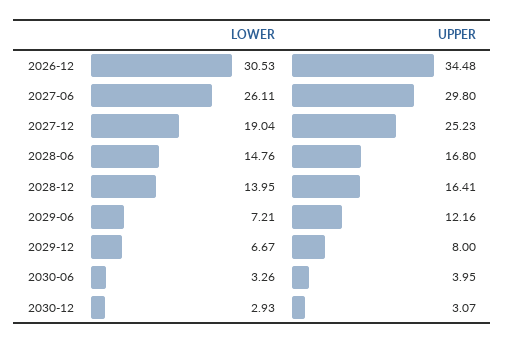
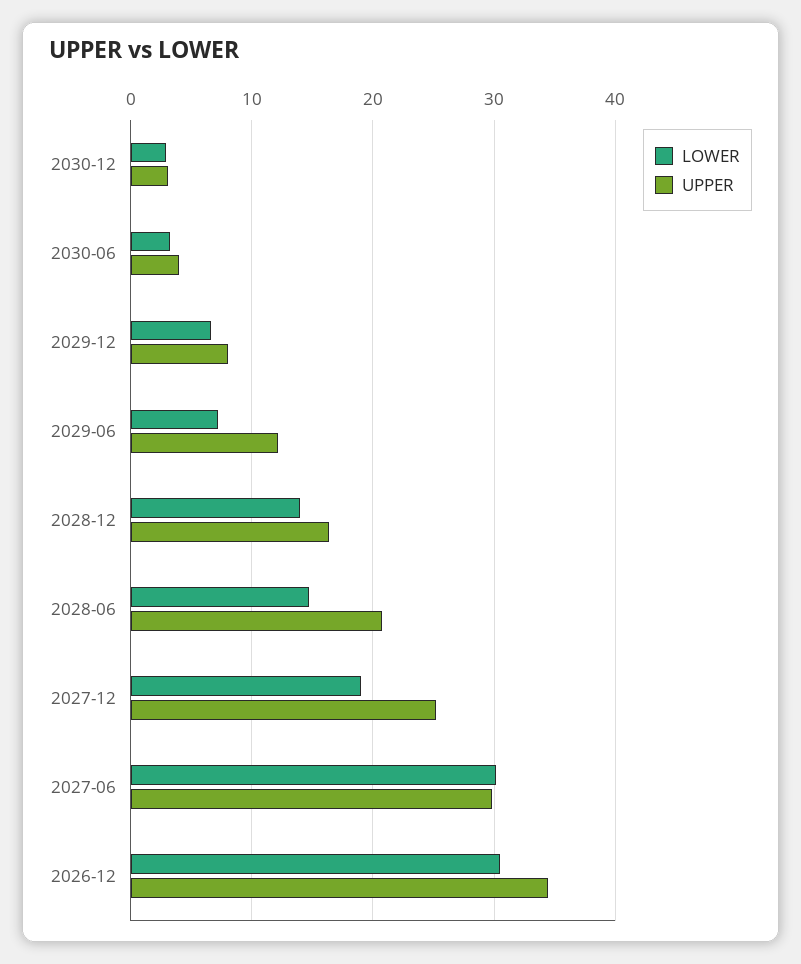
LOWER, 2027-06: 26.11 -> 30
UPPER, 2028-06: 16.8 -> 21

